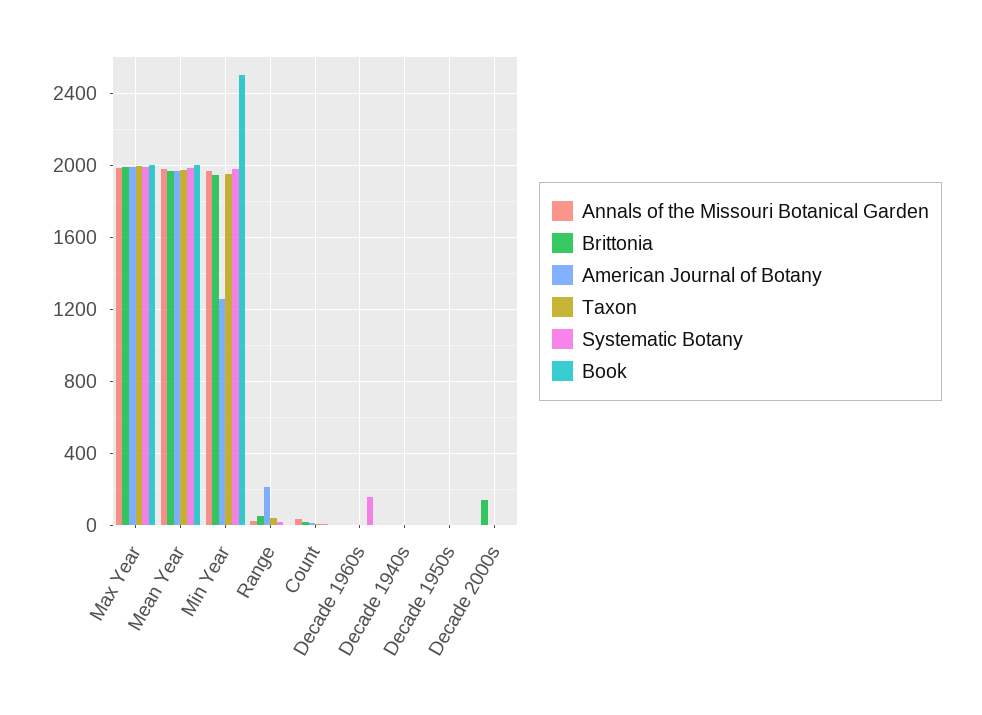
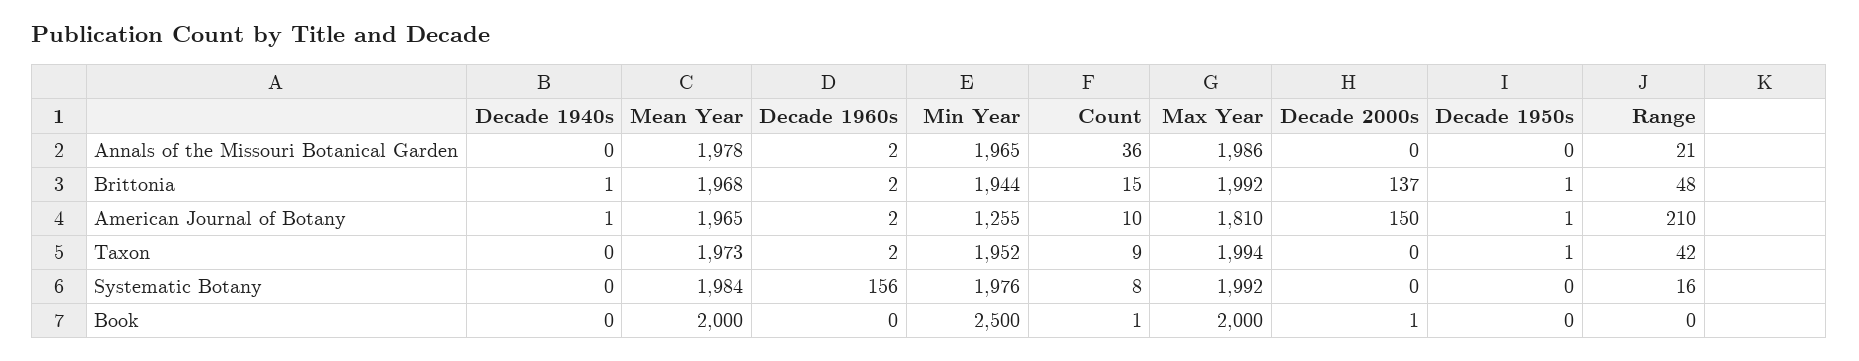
American Journal of Botany, Max Year: 2000 -> 1810
American Journal of Botany, Decade 2000s: 0 -> 150

